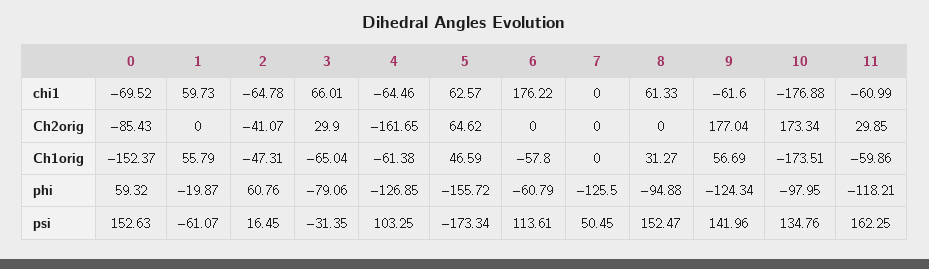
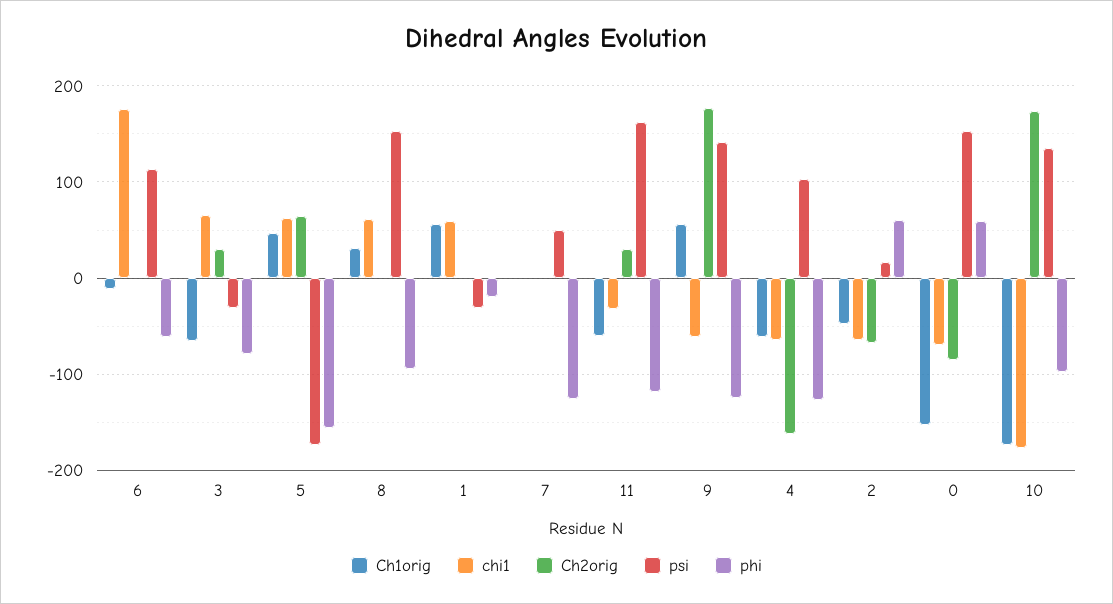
chi1, 11: -60.99 -> -30
Ch2orig, 2: -41.07 -> -70
Ch1orig, 6: -57.8 -> -10
psi, 1: -61.07 -> -30

